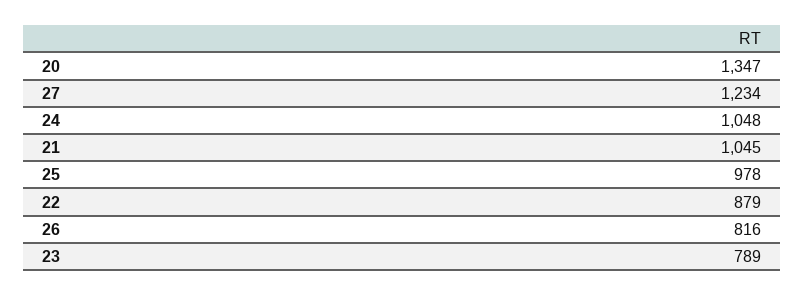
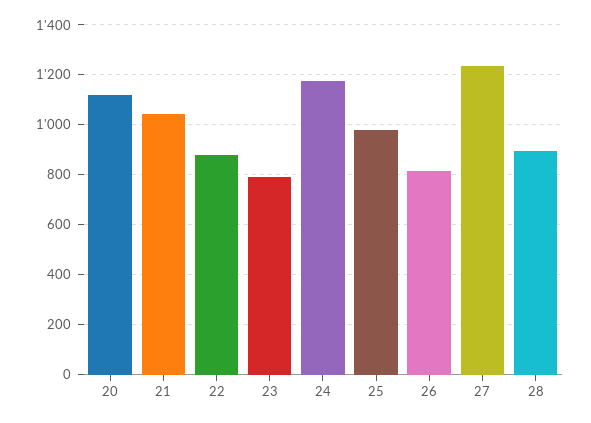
20: 1347 -> 1125
24: 1048 -> 1175
28: none -> 900

